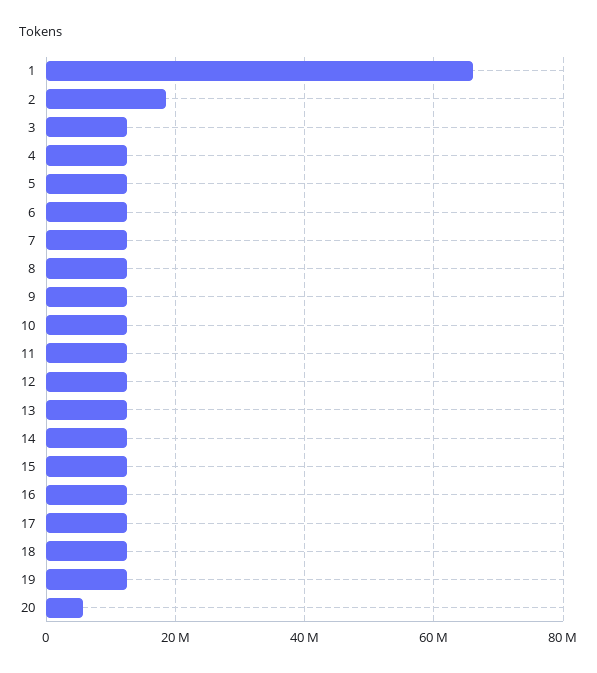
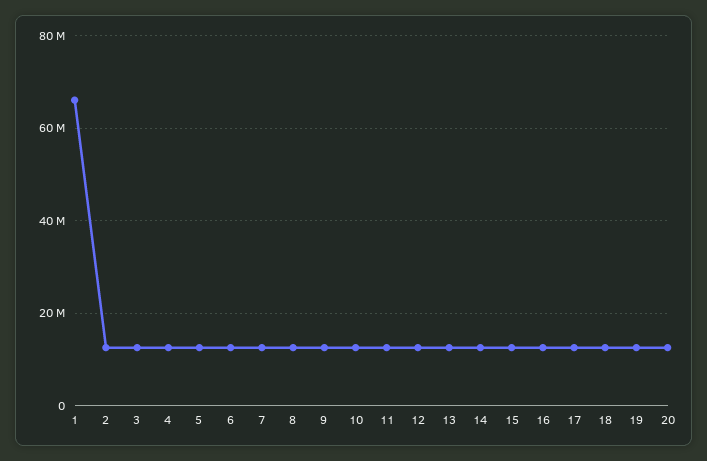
2: 18000000 -> 12000000
20: 6000000 -> 12000000

